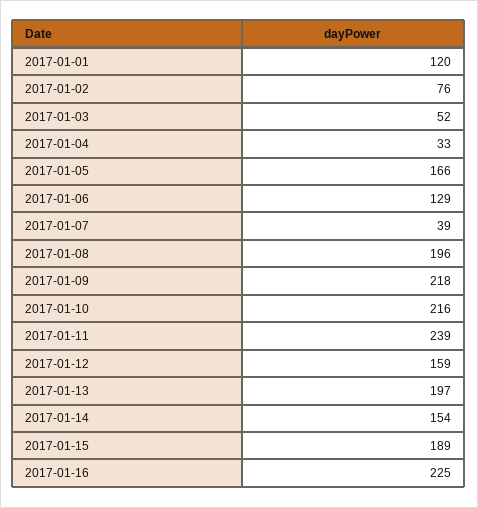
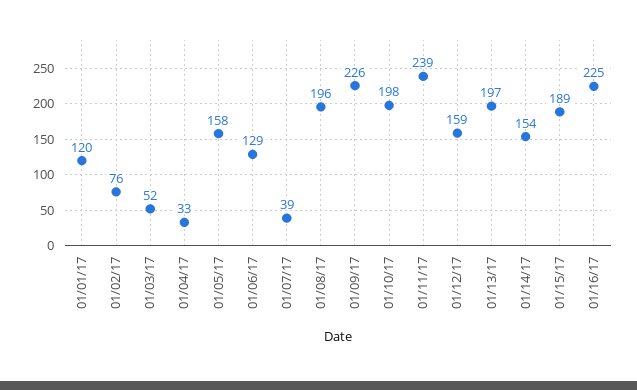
2017-01-05: 166 -> 158
2017-01-09: 218 -> 226
2017-01-10: 216 -> 198

